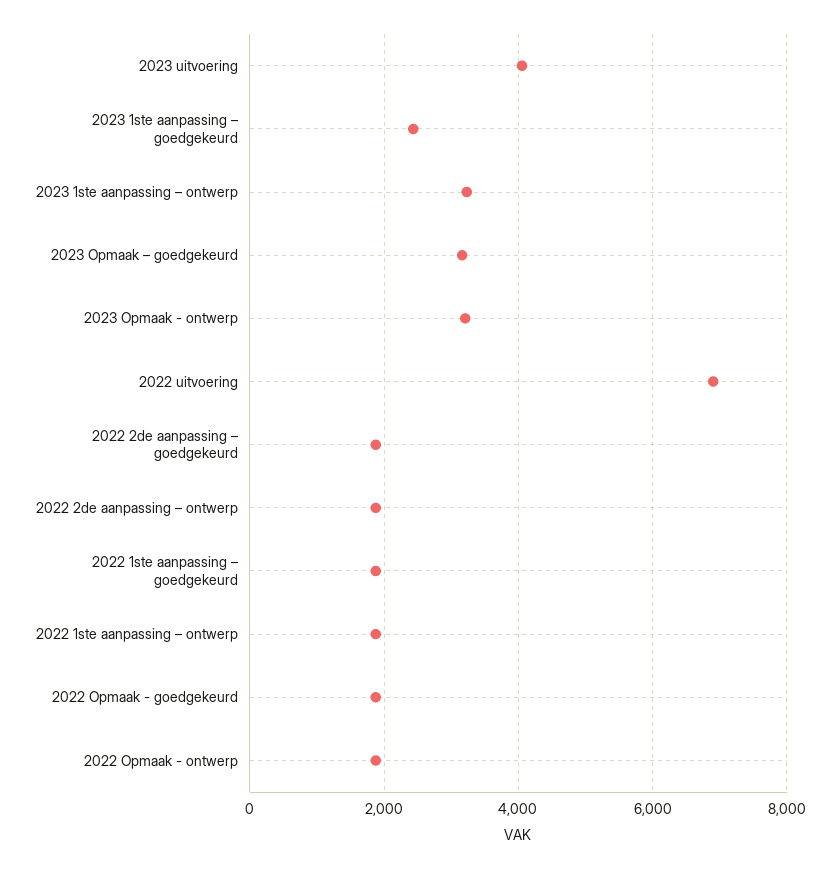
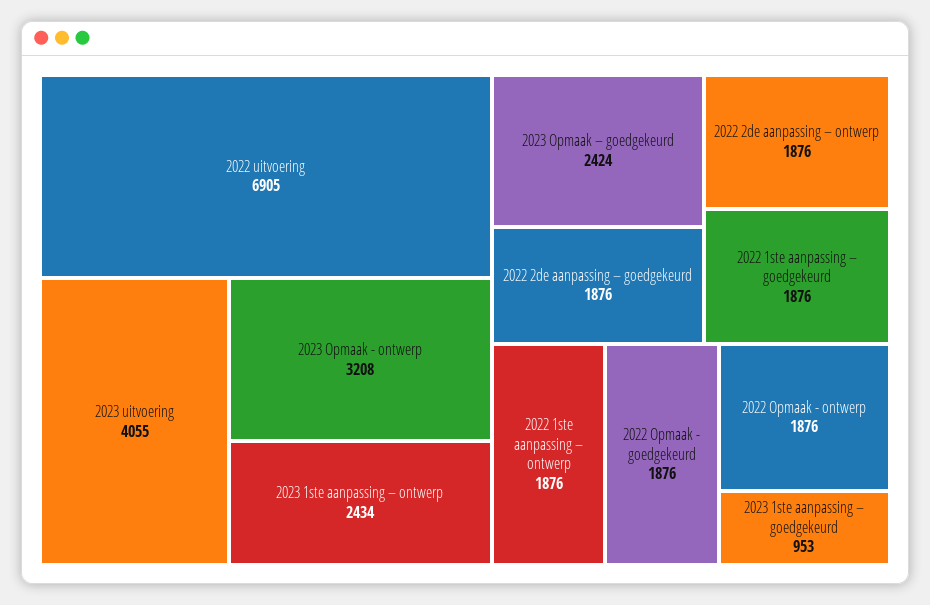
2023 1ste aanpassing – goedgekeurd: 2400 -> 953
2023 1ste aanpassing – ontwerp: 3200 -> 2434
2023 Opmaak – goedgekeurd: 3200 -> 2424

